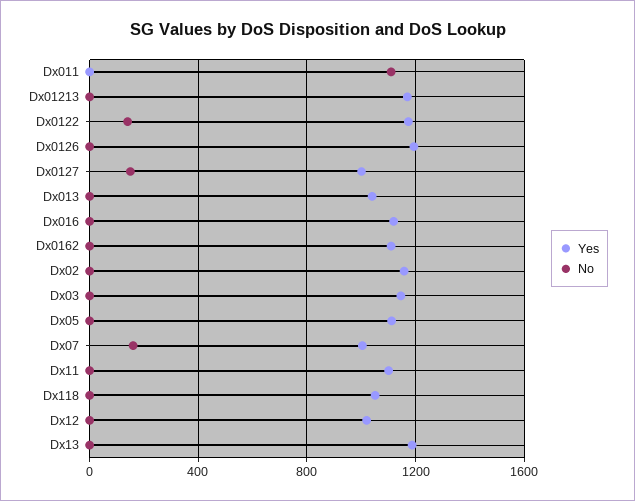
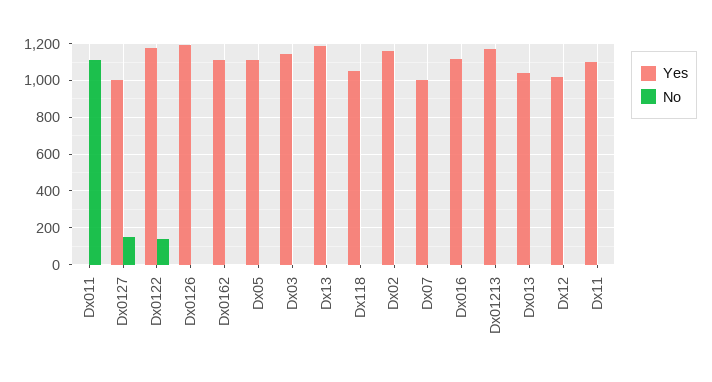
No, Dx07: 150 -> 0

